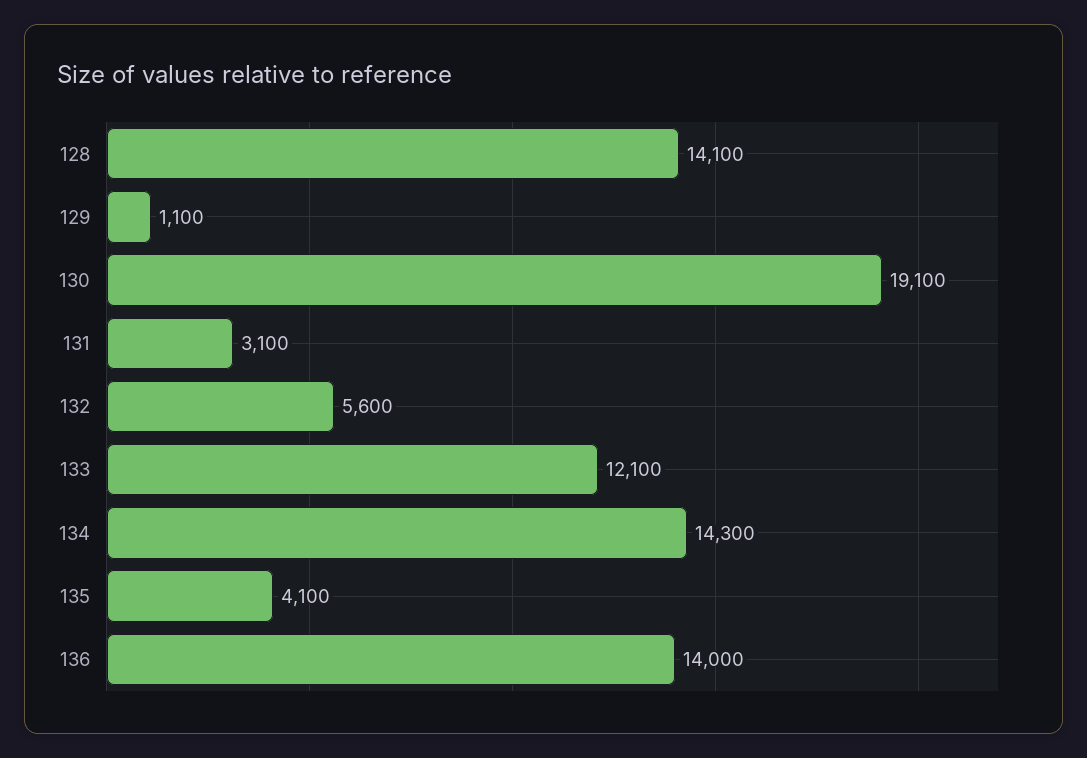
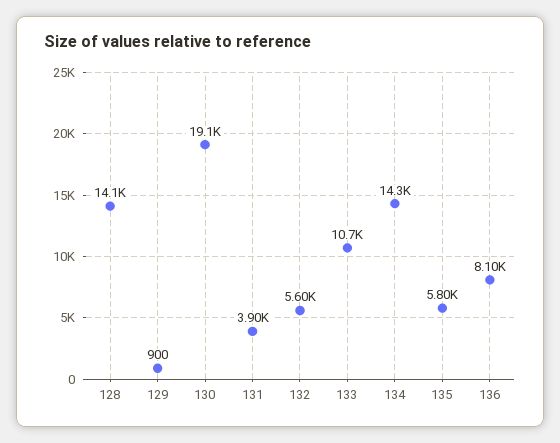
129: 1100 -> 900
131: 3100 -> 3900
133: 12100 -> 10700
135: 4100 -> 5800
136: 14000 -> 8100

